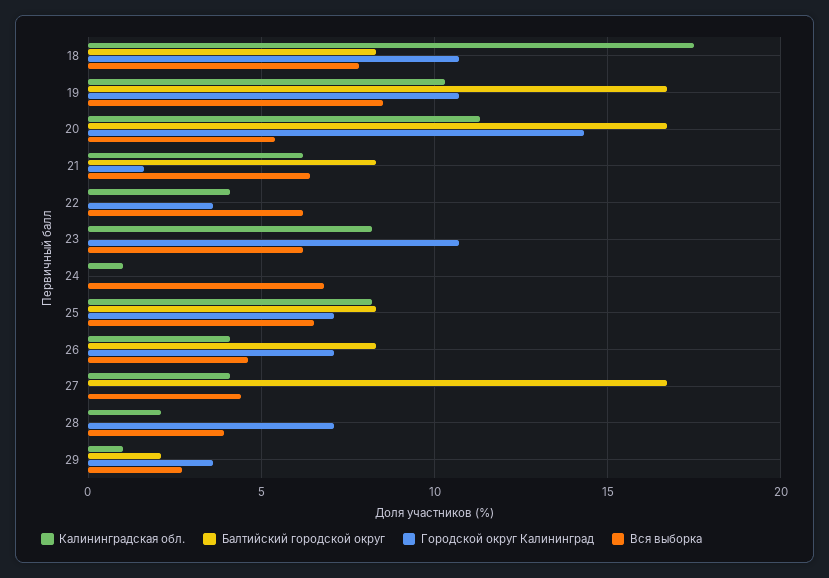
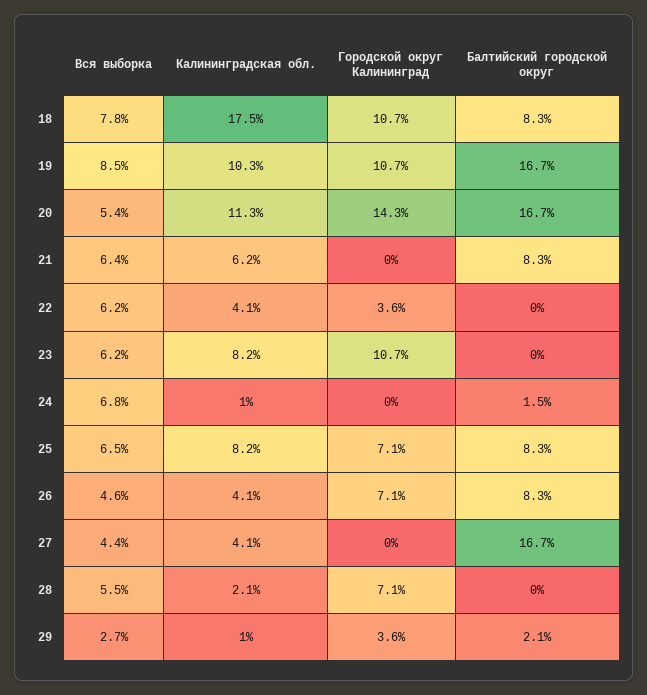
Городской округ Калининград, 21: 1.5 -> 0
Балтийский городской округ, 24: 0 -> 1.5
Вся выборка, 28: 4 -> 5.5

